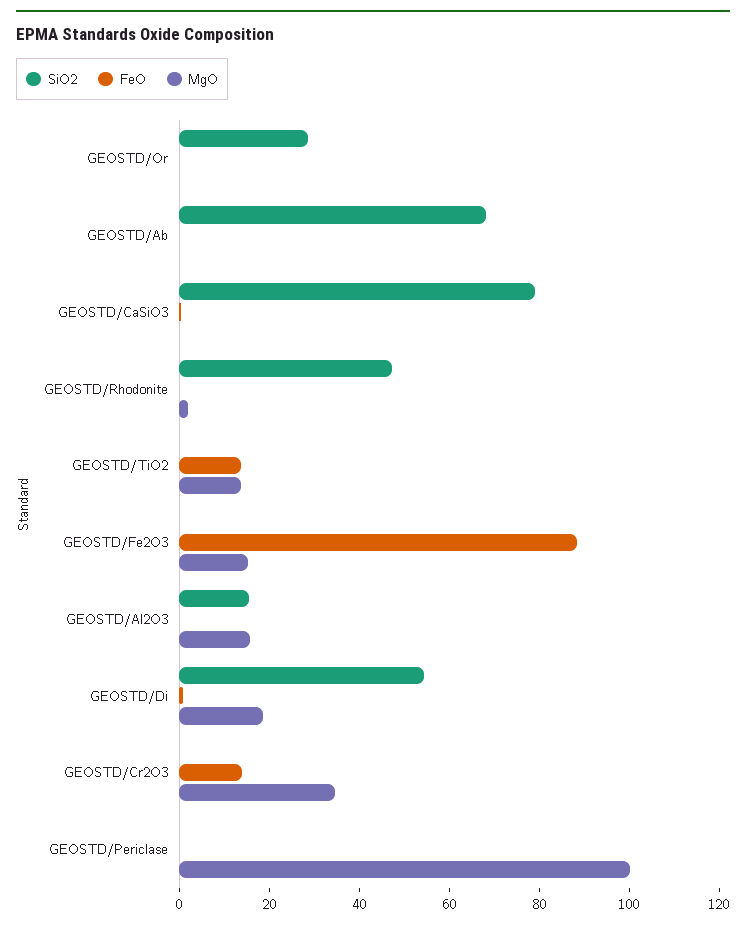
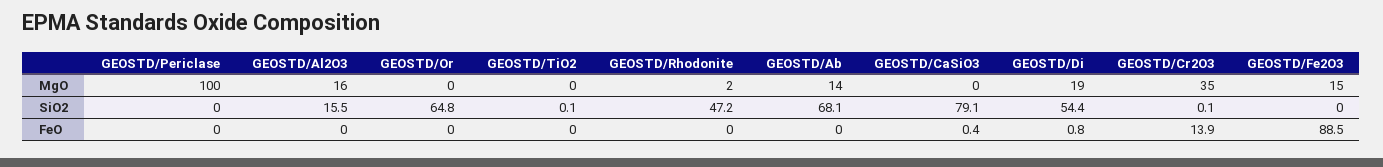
SiO2, GEOSTD/Or: 30 -> 64.8
MgO, GEOSTD/Ab: 0 -> 14
FeO, GEOSTD/TiO2: 15 -> 0
MgO, GEOSTD/TiO2: 15 -> 0

